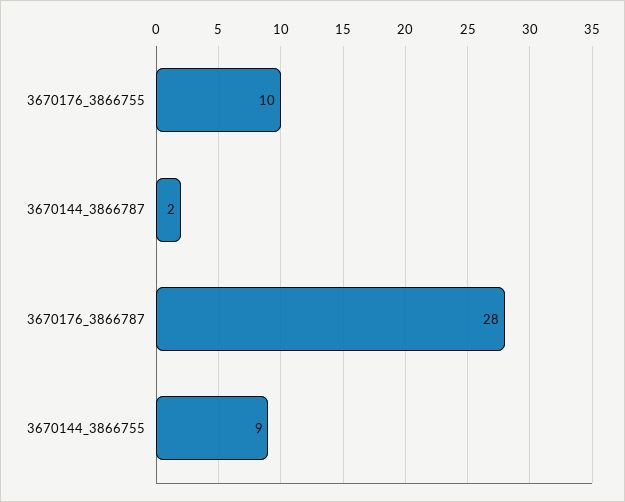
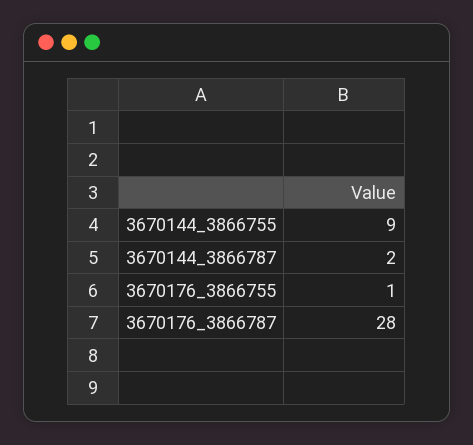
3670176_3866755: 10 -> 1

